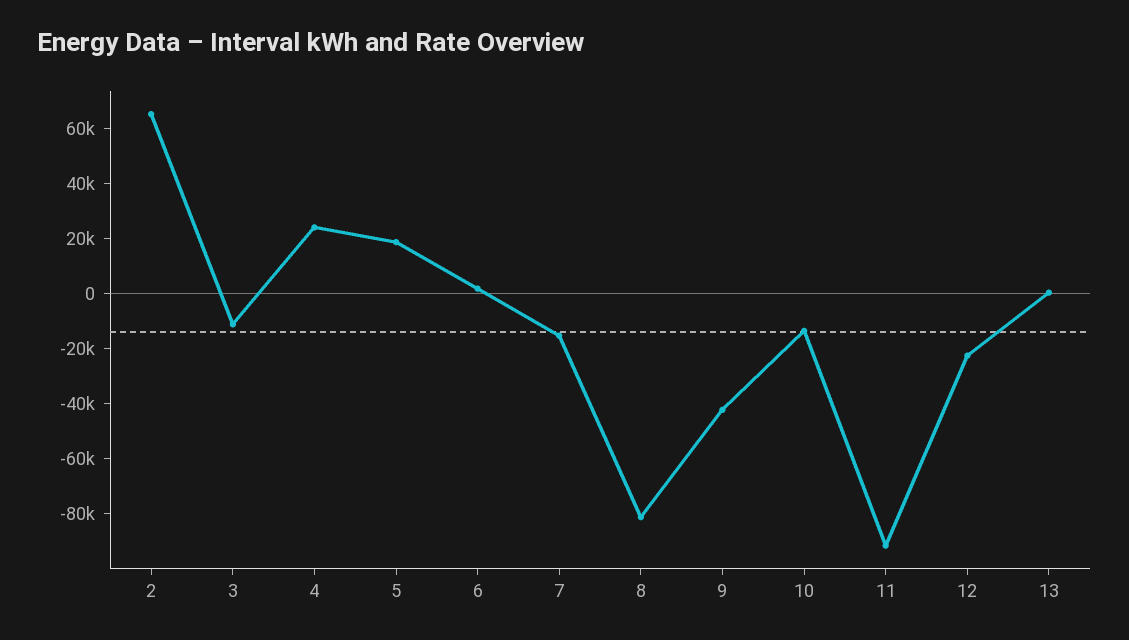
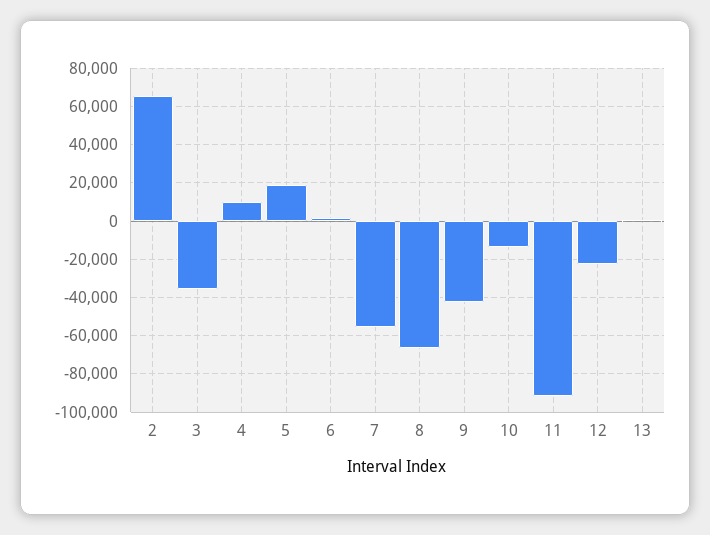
3: -10000 -> -35000
4: 25000 -> 10000
7: -15000 -> -55000
8: -80000 -> -65000

